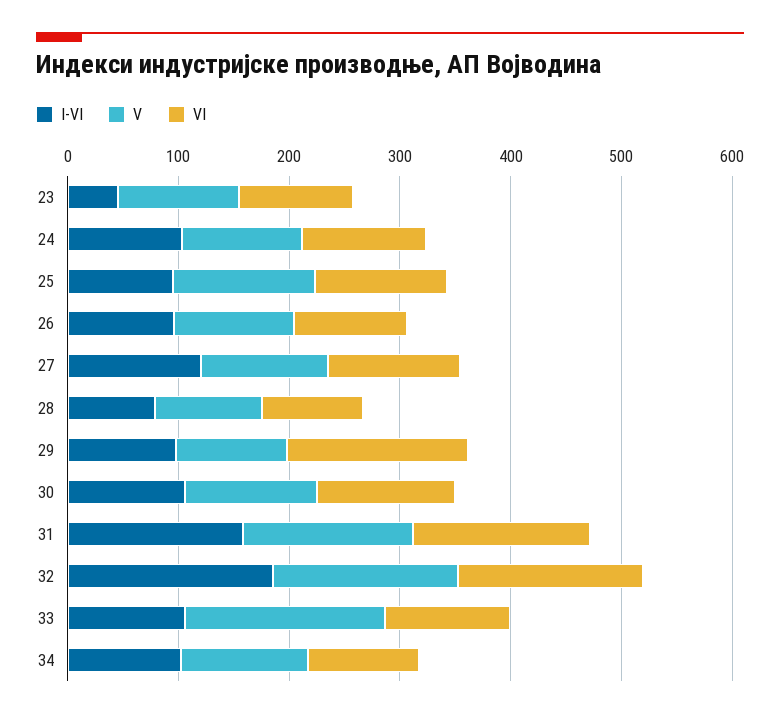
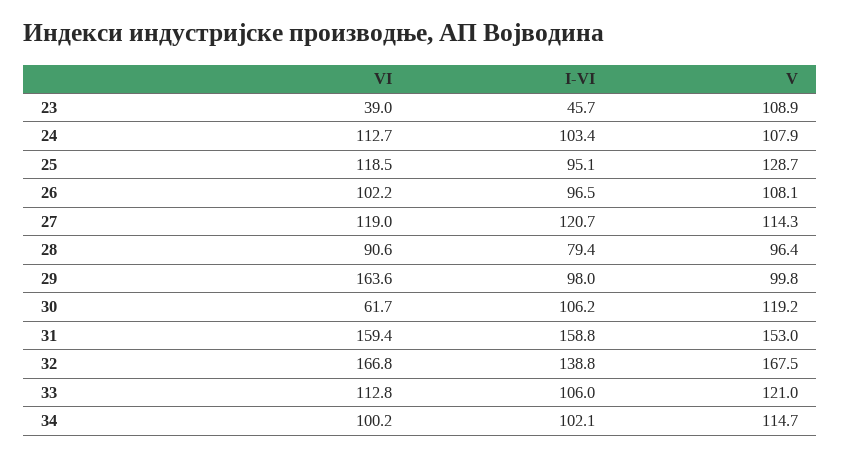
VI, 23: 100 -> 39
VI, 30: 120 -> 61.7
I-VI, 32: 180 -> 138.8
V, 33: 180 -> 121

